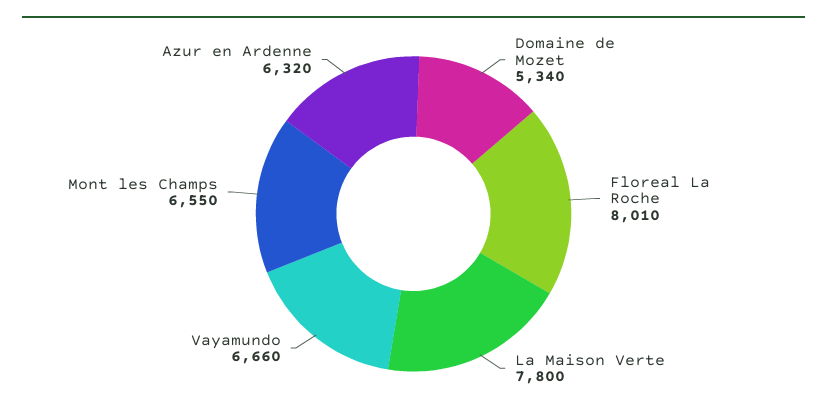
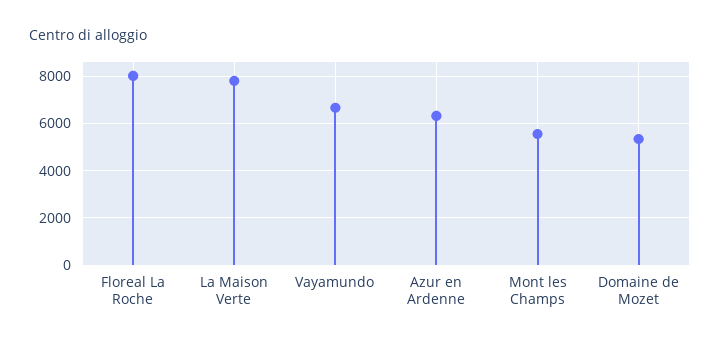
Mont les Champs: 6550 -> 5500

